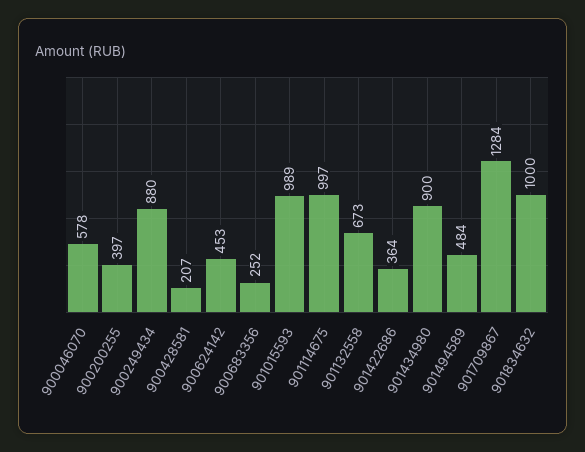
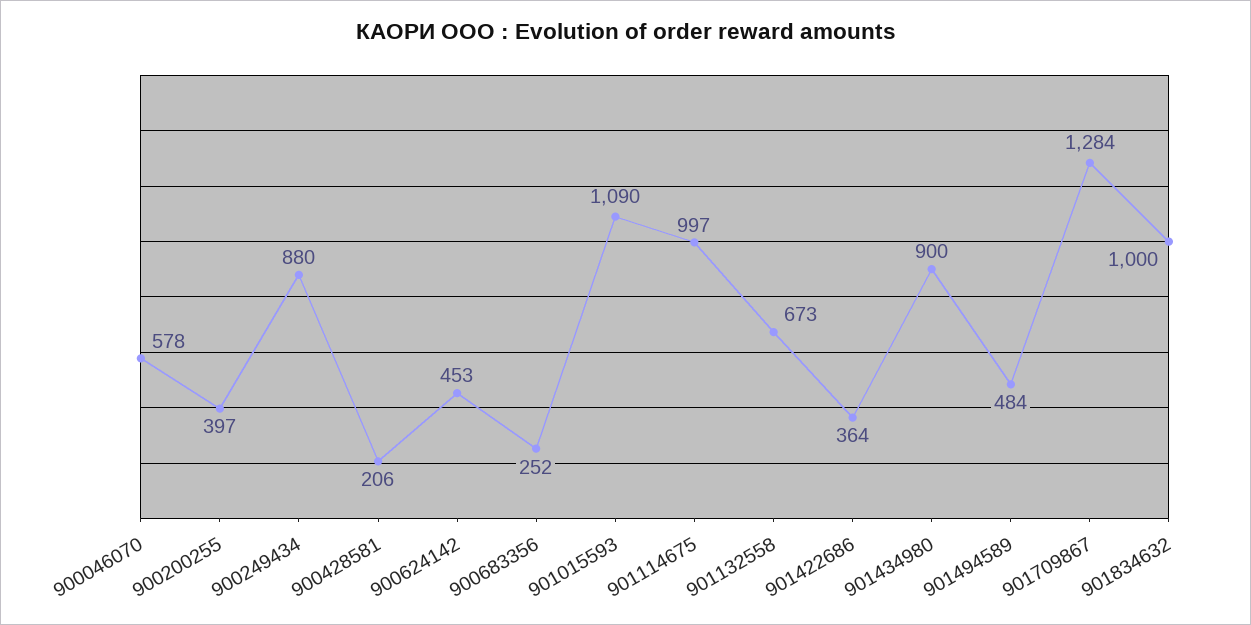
900428581: 207 -> 206
901015593: 989 -> 1090

